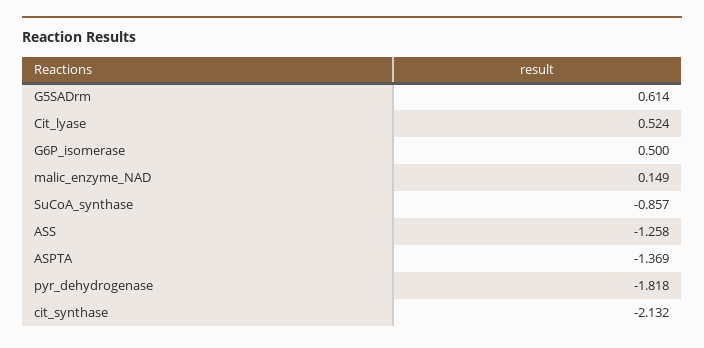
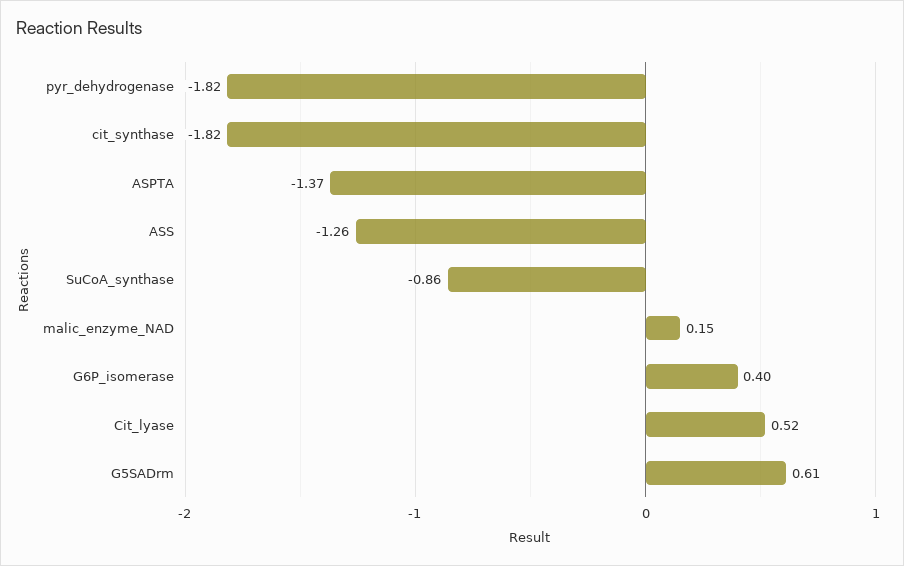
G6P_isomerase: 0.5 -> 0.4
cit_synthase: -2.132 -> -1.82

